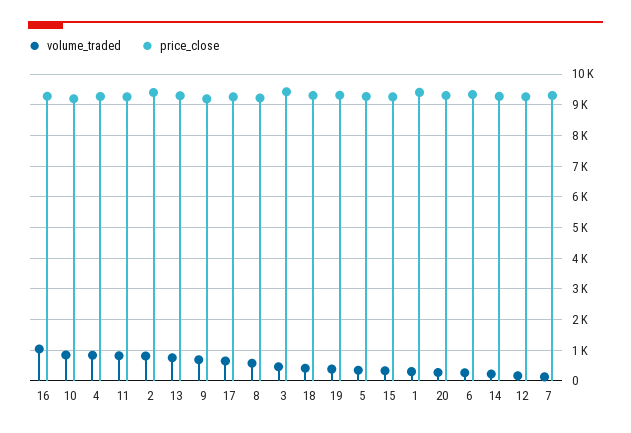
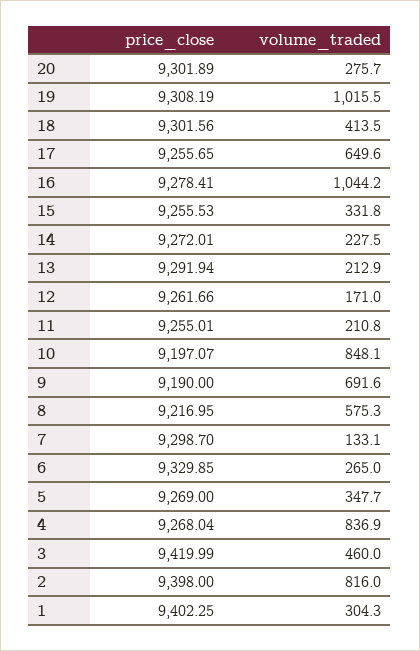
volume_traded, 11: 800 -> 210.8
volume_traded, 13: 800 -> 212.9
volume_traded, 19: 400 -> 1015.5

